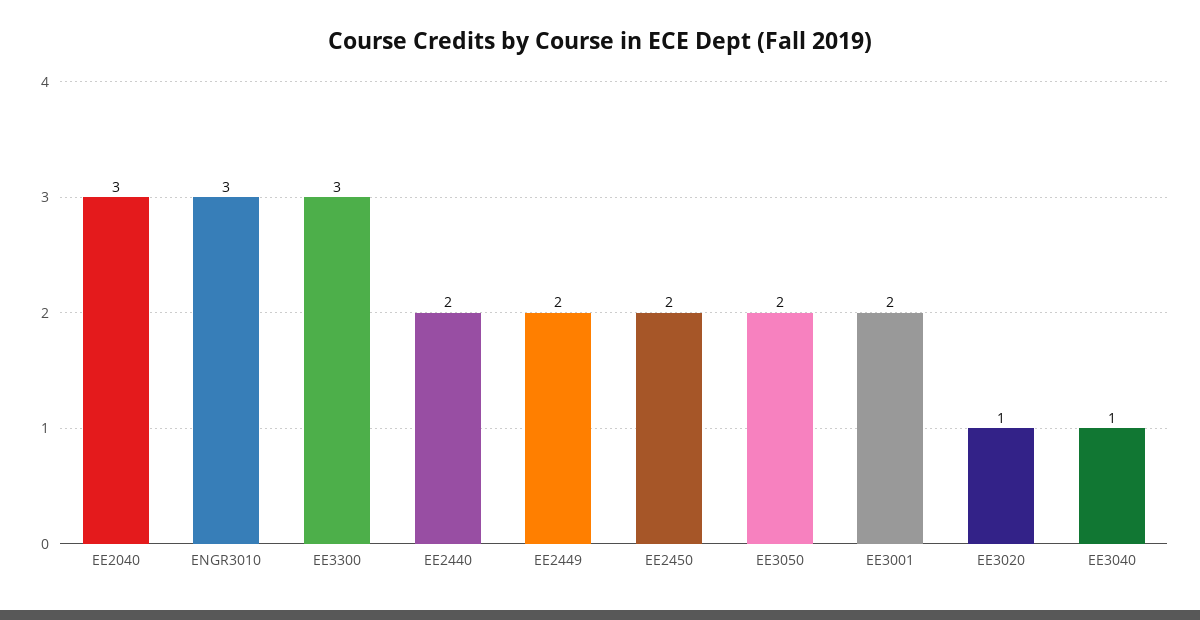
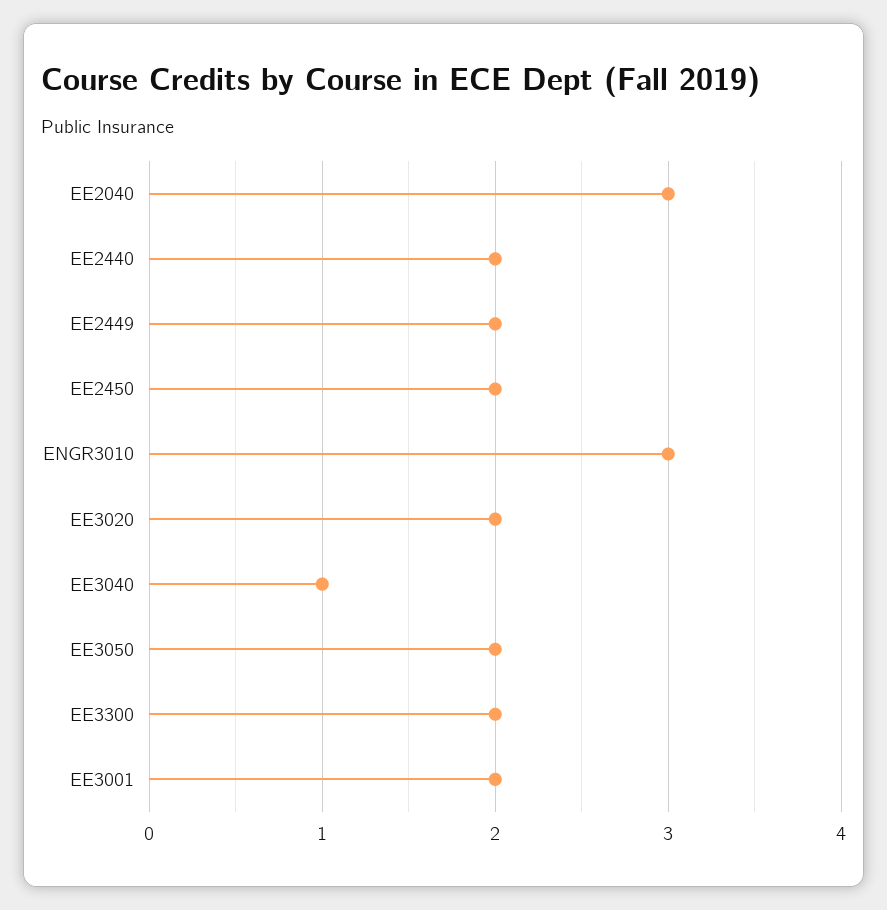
EE3300: 3 -> 2
EE3020: 1 -> 2

